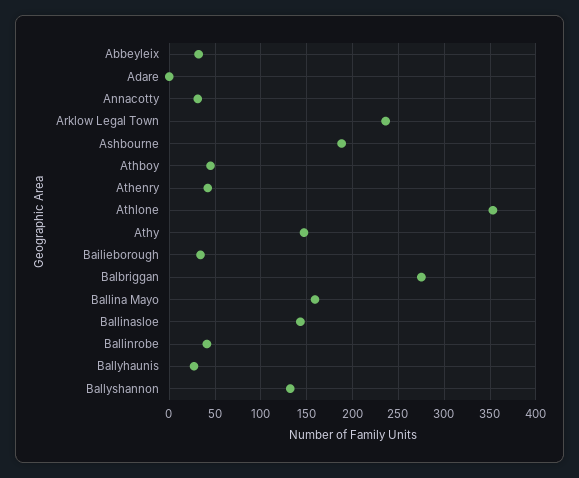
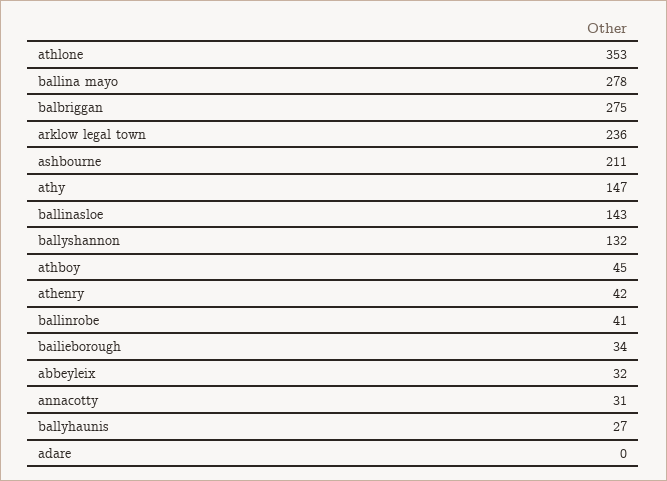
Ashbourne: 190 -> 211
Ballina Mayo: 160 -> 278

